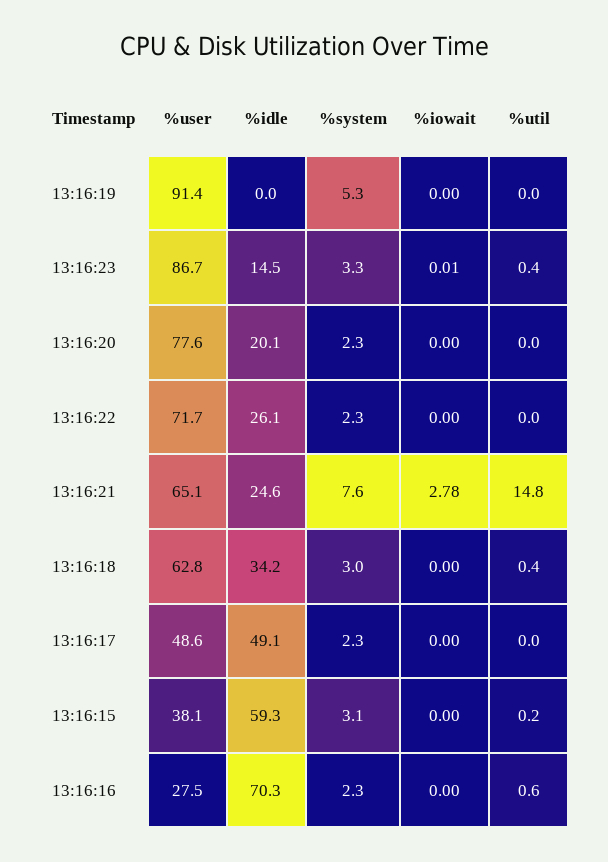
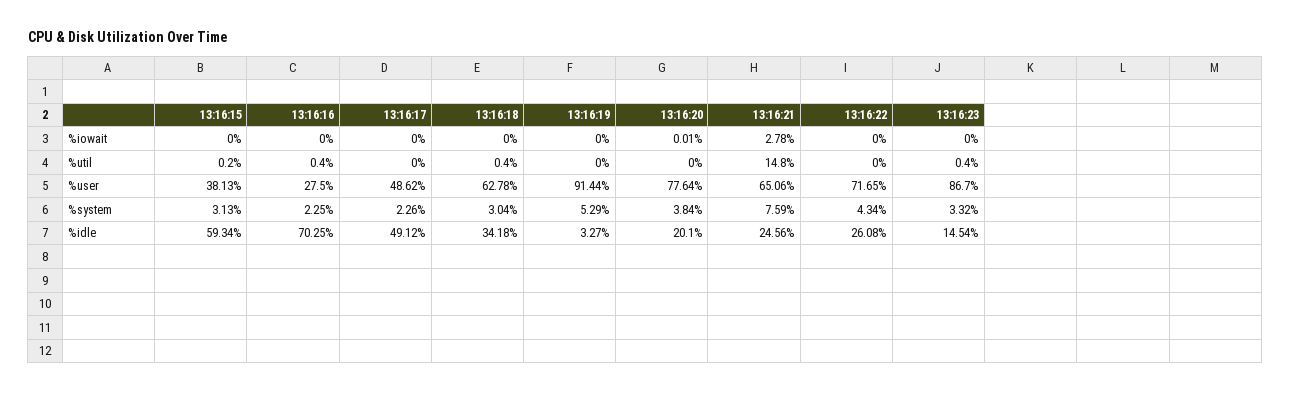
%idle, 13:16:19: 0 -> 3.27
%iowait, 13:16:23: 0.01 -> 0
%system, 13:16:20: 2.3 -> 3.84
%iowait, 13:16:20: 0 -> 0.01
%system, 13:16:22: 2.3 -> 4.34
%util, 13:16:16: 0.6 -> 0.4

